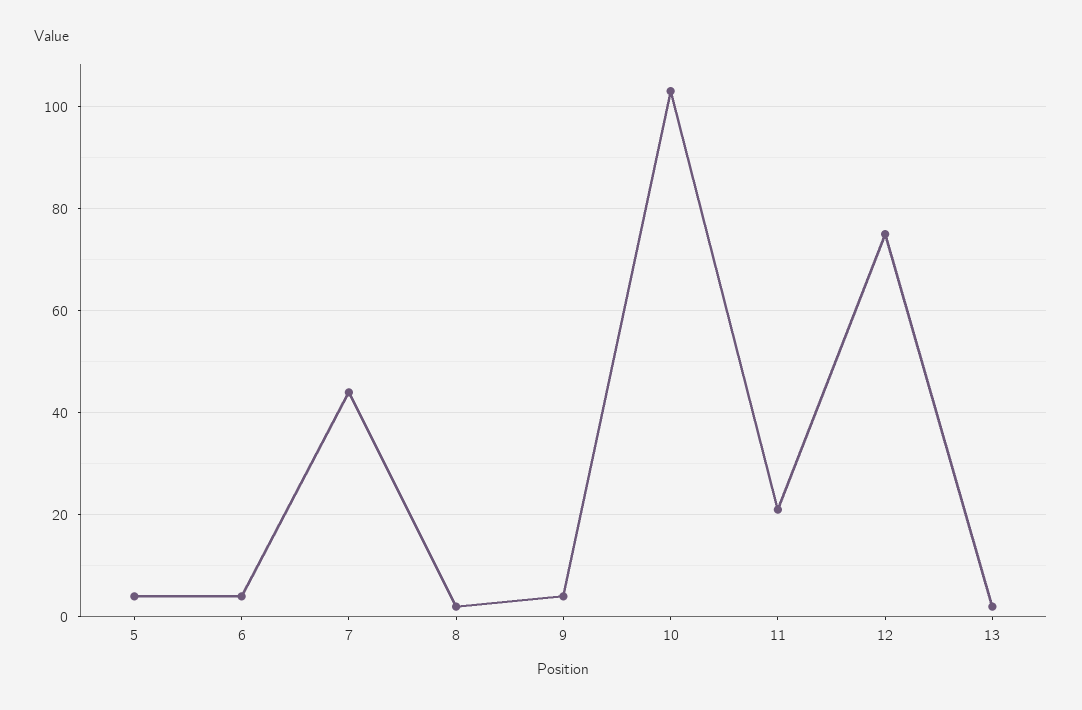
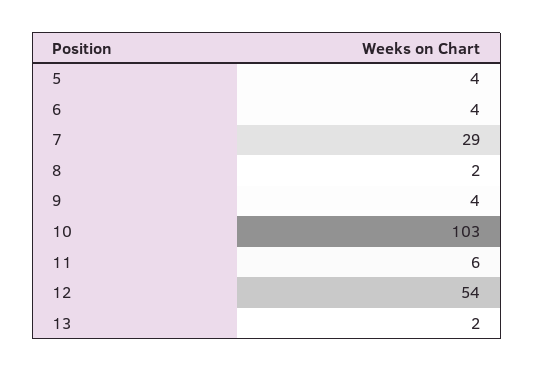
7: 45 -> 29
11: 20 -> 6
12: 75 -> 54

